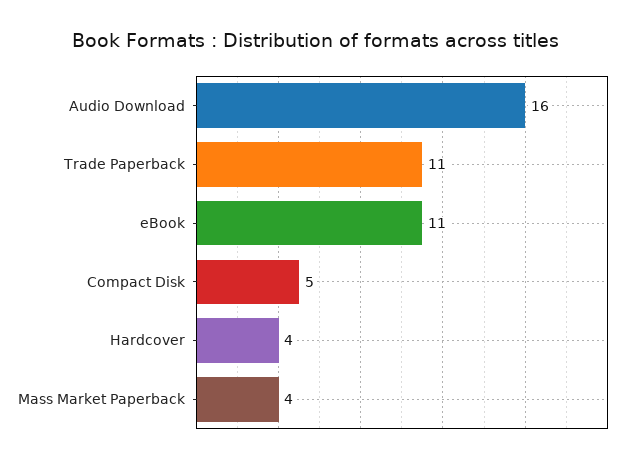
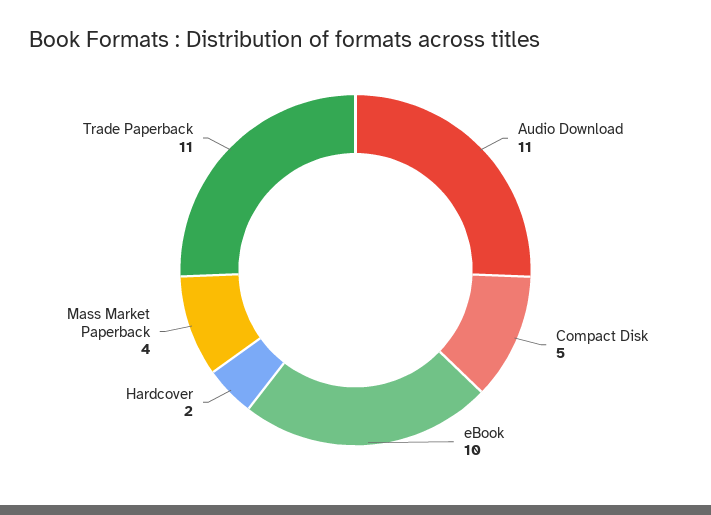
Audio Download: 16 -> 11
eBook: 11 -> 10
Hardcover: 4 -> 2

